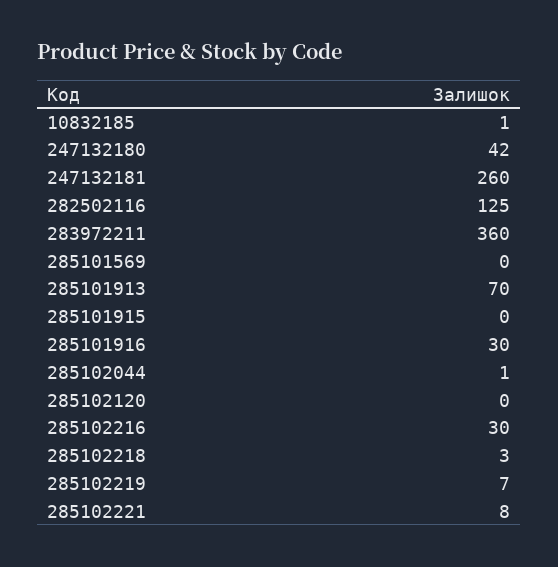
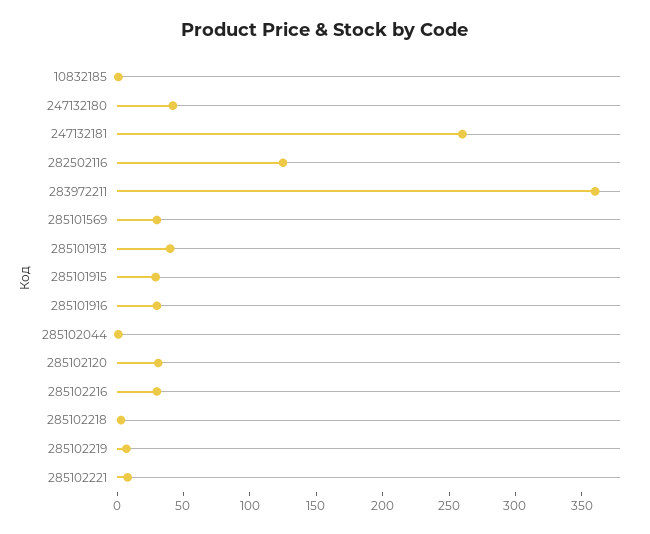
285101569: 0 -> 30
285101913: 70 -> 40
285101915: 0 -> 30
285102120: 0 -> 30

